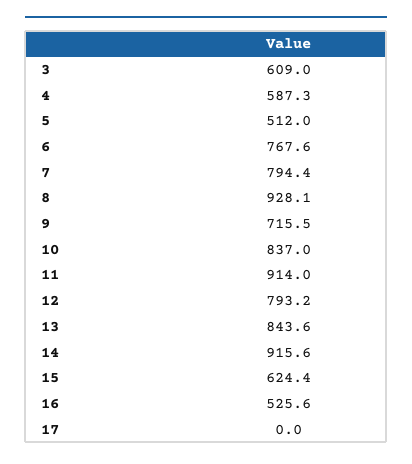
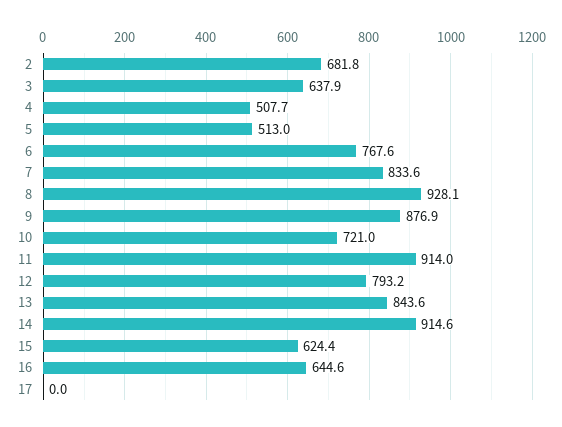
3: 609 -> 637.9
4: 587.3 -> 507.7
5: 512 -> 513
7: 794.4 -> 833.6
9: 715.5 -> 876.9
10: 837 -> 721
14: 915.6 -> 914.6
16: 525.6 -> 644.6
2: none -> 681.8

